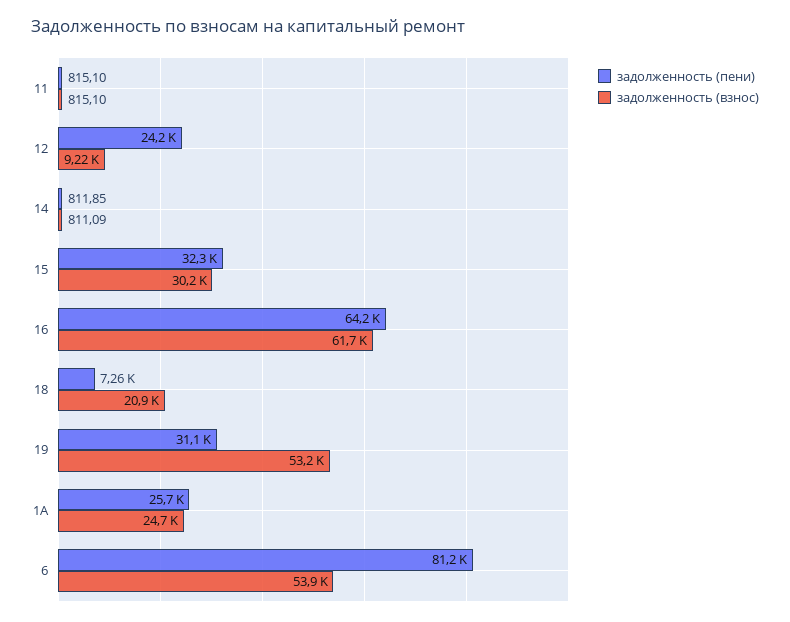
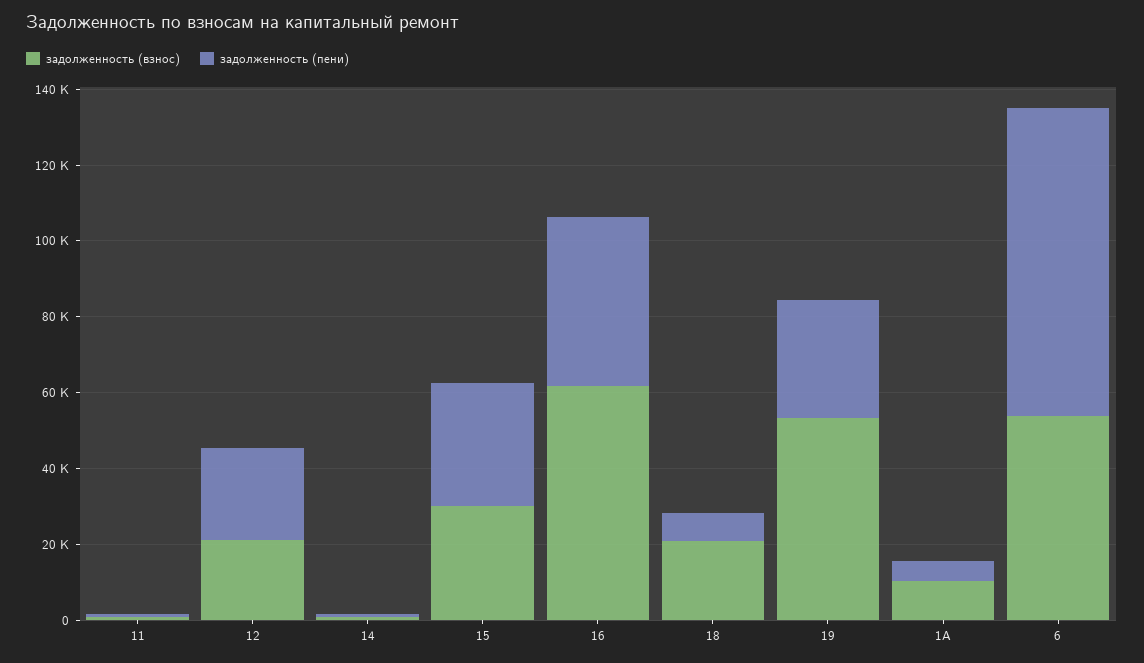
задолженность (взнос), 12: 9220 -> 20000
задолженность (пени), 16: 64200 -> 45000
задолженность (пени), 1А: 25700 -> 5000
задолженность (взнос), 1А: 24700 -> 10000

